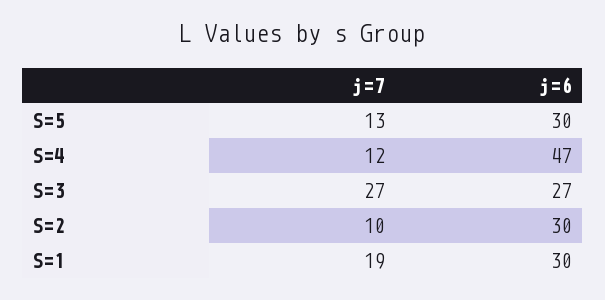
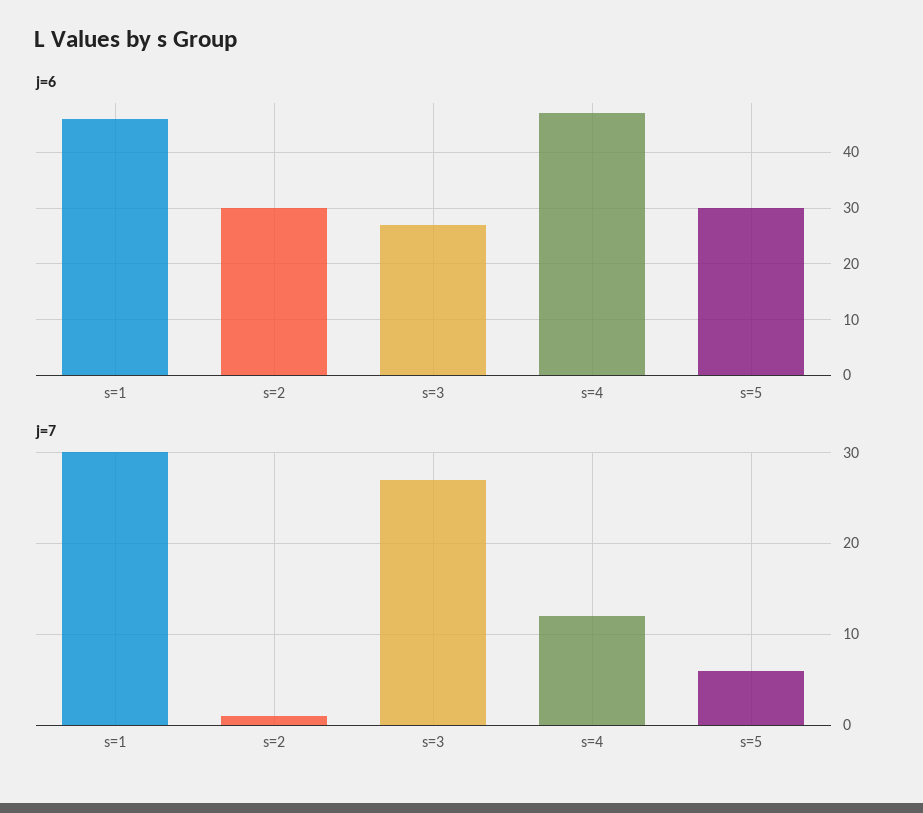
j=7, S=5: 13 -> 6
j=7, S=2: 10 -> 1
j=7, S=1: 19 -> 30
j=6, S=1: 30 -> 45

